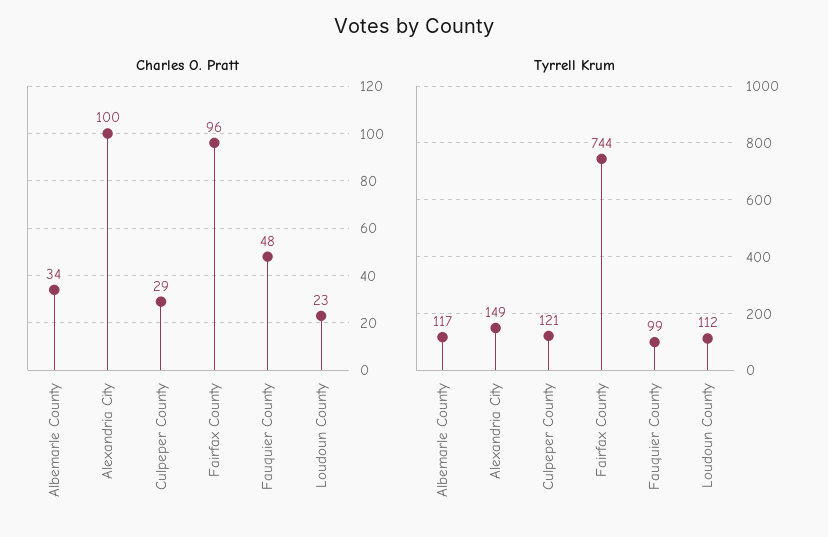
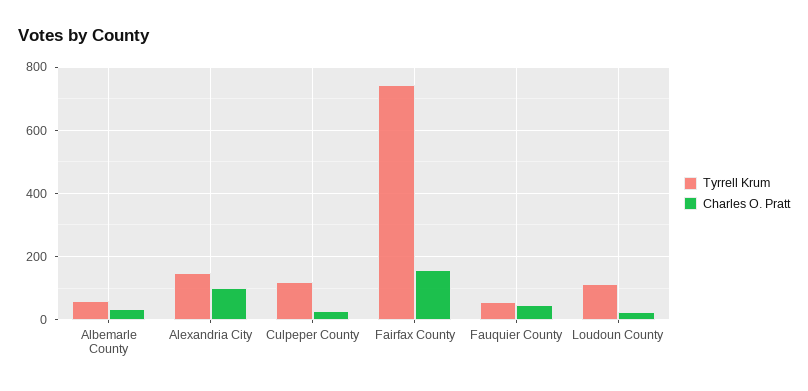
Charles O. Pratt, Fairfax County: 96 -> 160
Tyrrell Krum, Albemarle County: 117 -> 60
Tyrrell Krum, Fauquier County: 99 -> 60

